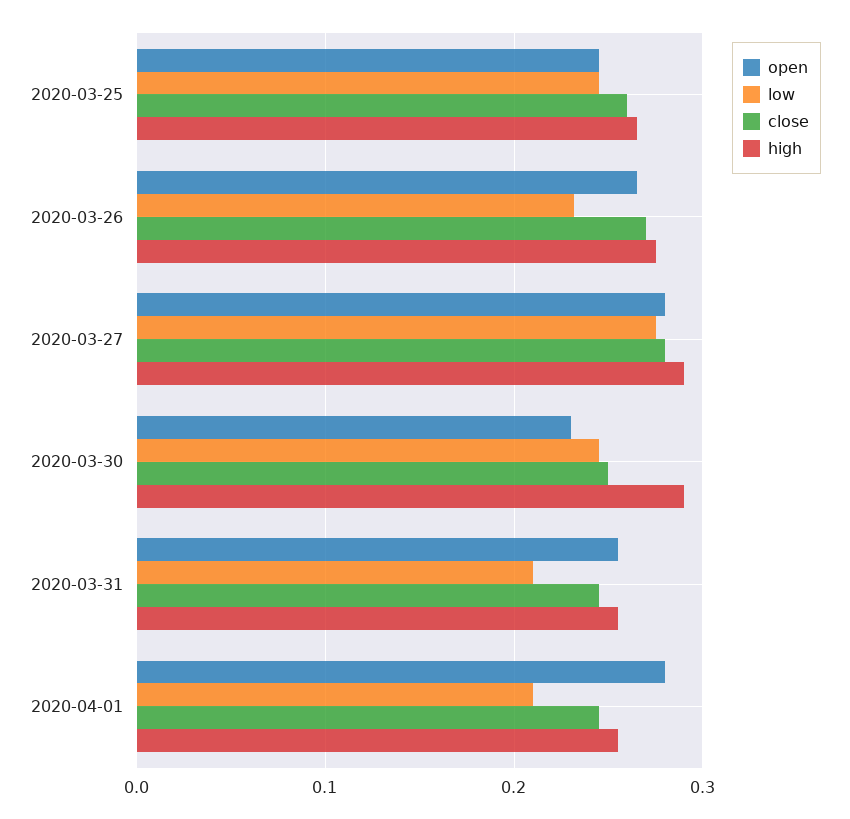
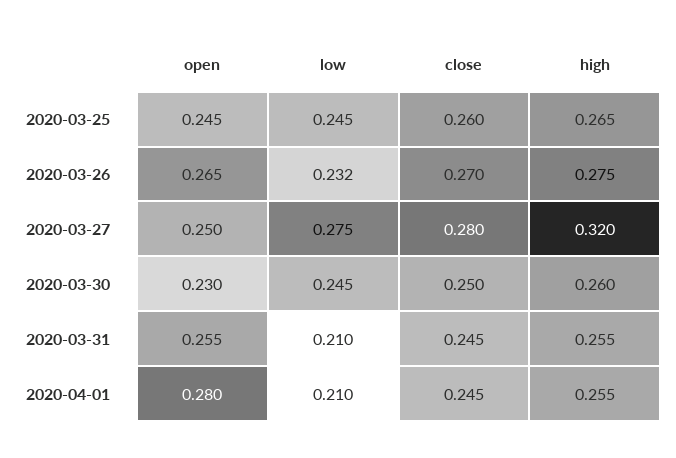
open, 2020-03-27: 0.28 -> 0.25
high, 2020-03-27: 0.29 -> 0.32
high, 2020-03-30: 0.29 -> 0.26

